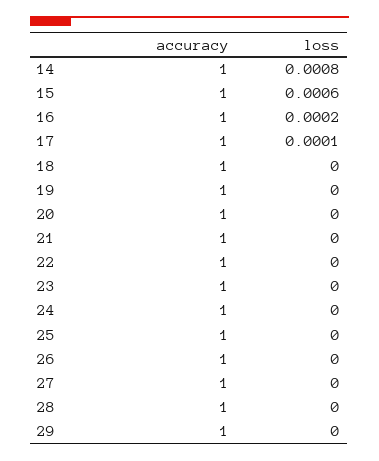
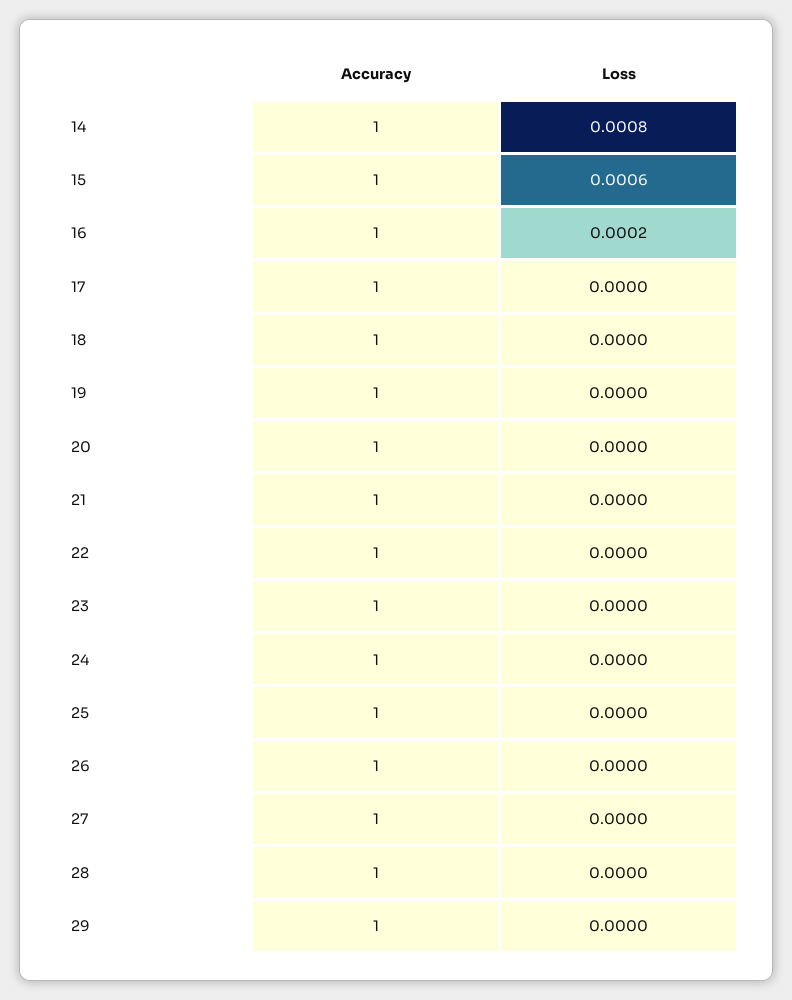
loss, 17: 0.0001 -> 0

